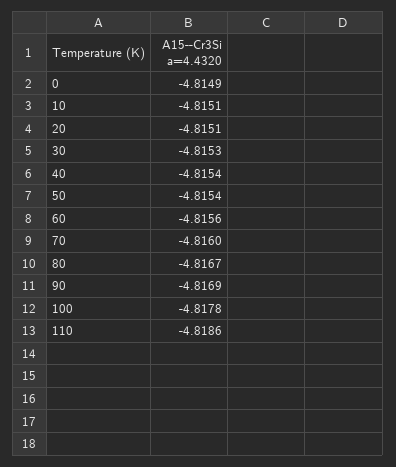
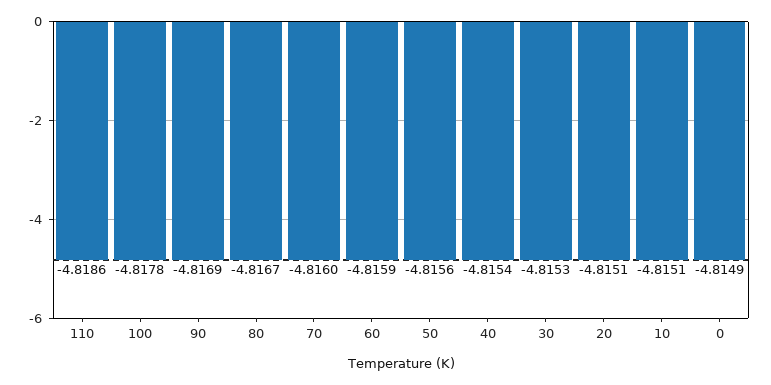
50: -4.8154 -> -4.8156
60: -4.8156 -> -4.8159

